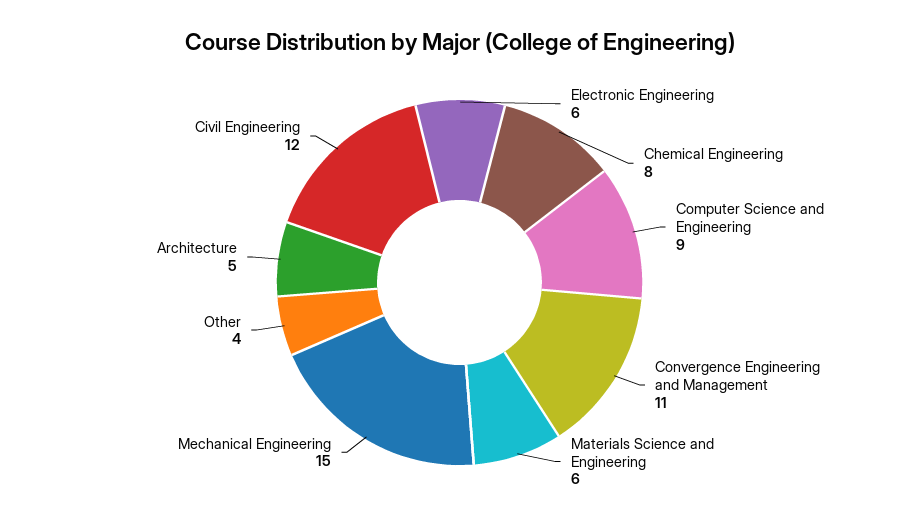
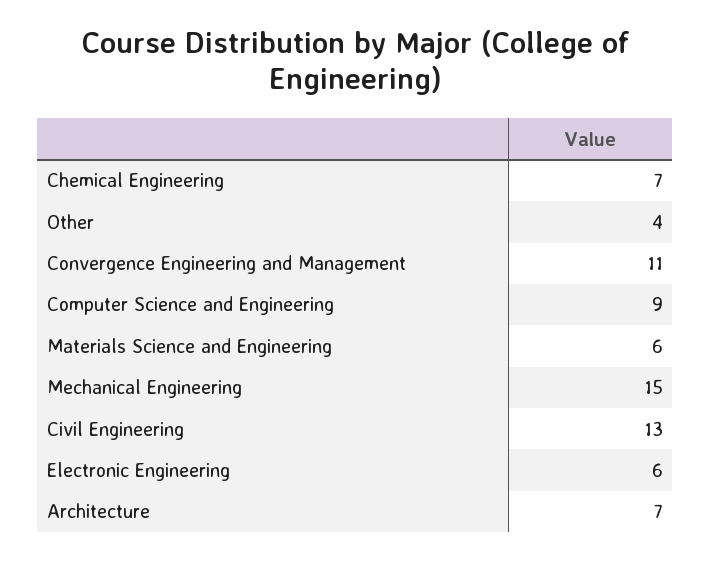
Chemical Engineering: 8 -> 7
Architecture: 5 -> 7
Civil Engineering: 12 -> 13

